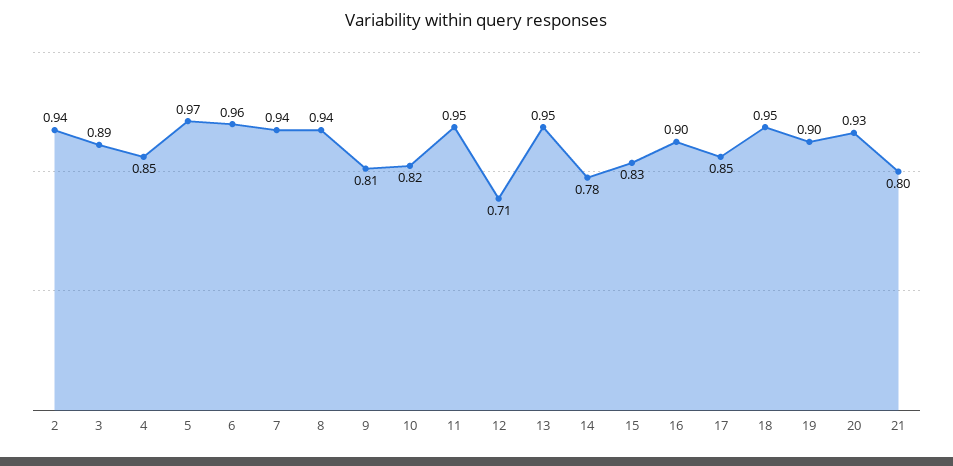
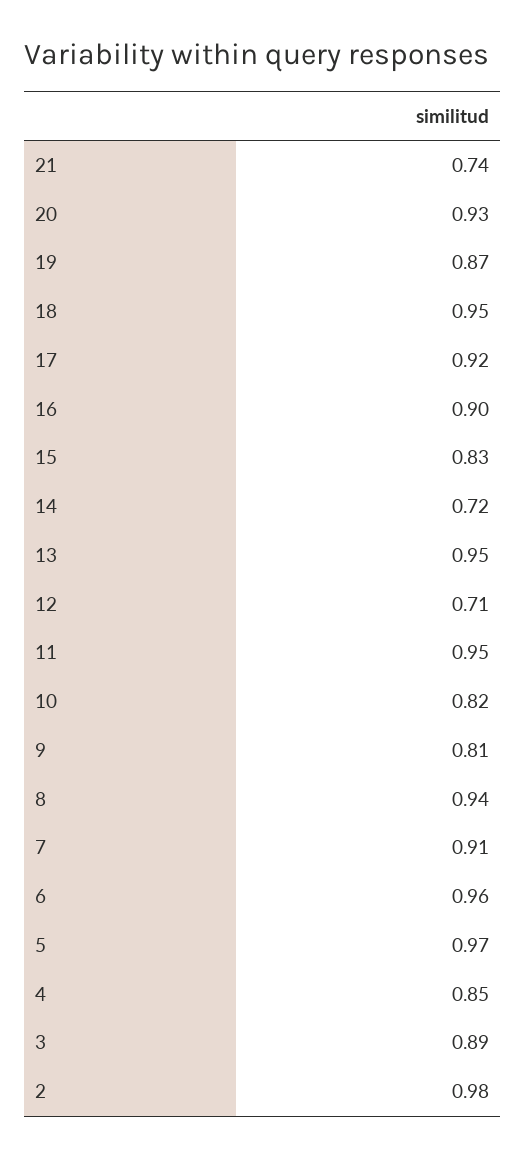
2: 0.94 -> 0.98
7: 0.94 -> 0.91
14: 0.78 -> 0.72
17: 0.85 -> 0.92
19: 0.9 -> 0.87
21: 0.8 -> 0.74

